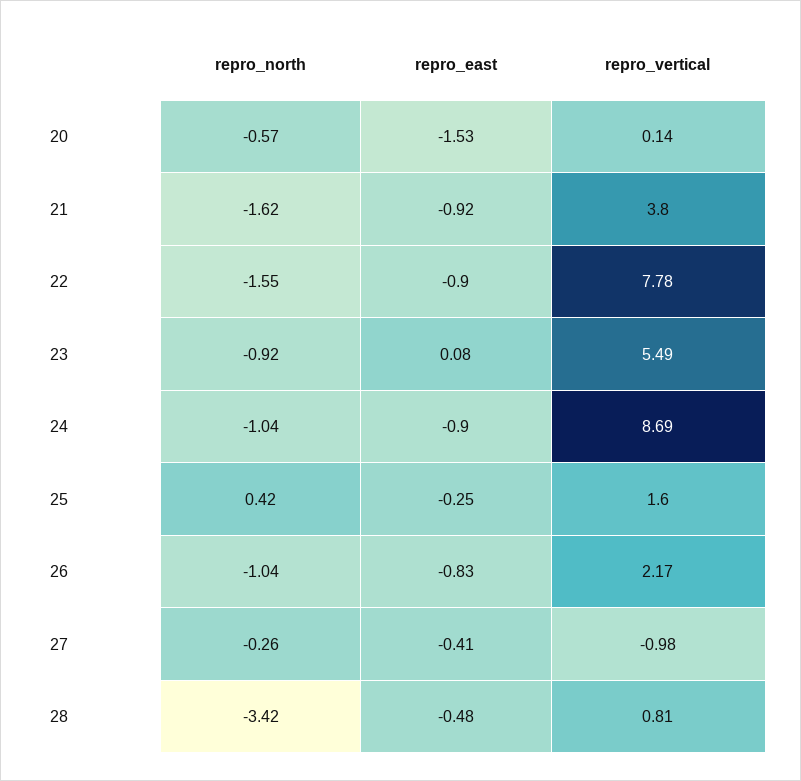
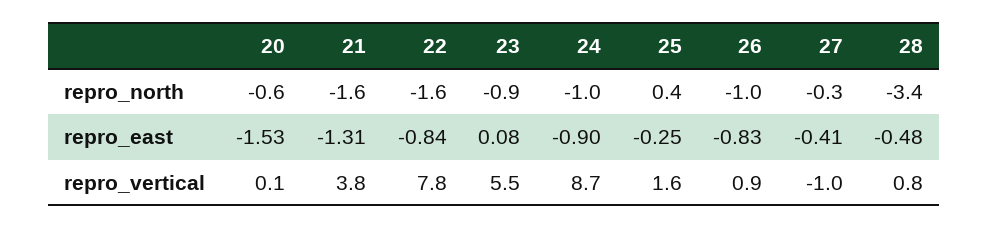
repro_east, 21: -0.92 -> -1.31
repro_east, 22: -0.9 -> -0.84
repro_vertical, 26: 2.17 -> 0.9

